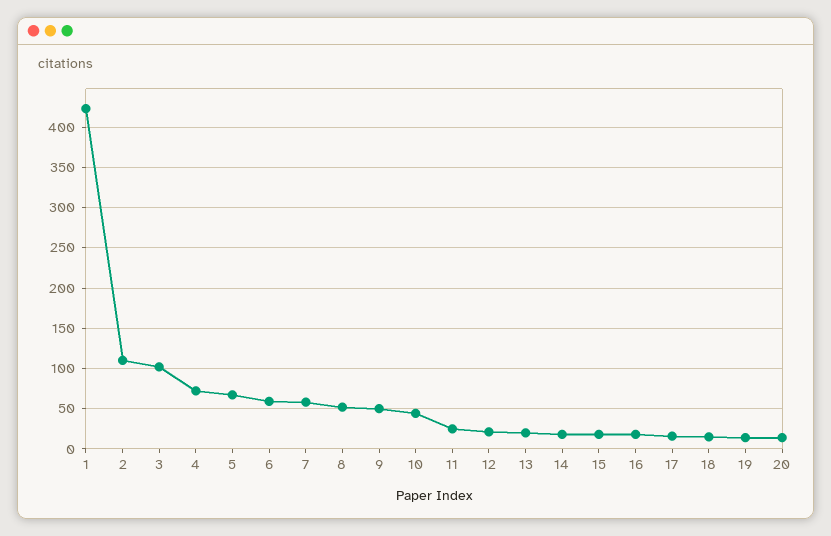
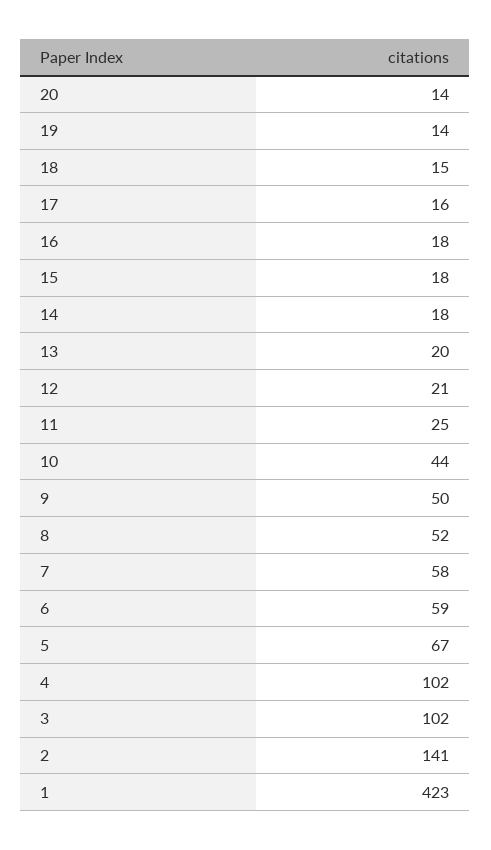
2: 110 -> 141
4: 70 -> 102

